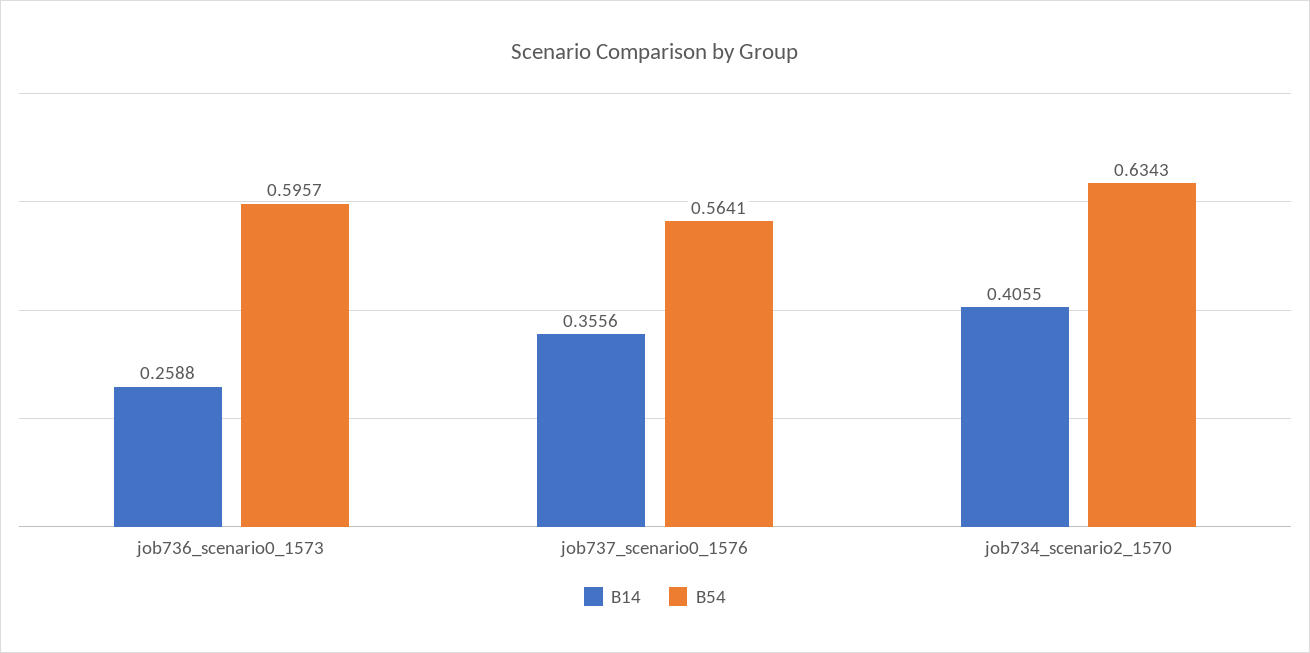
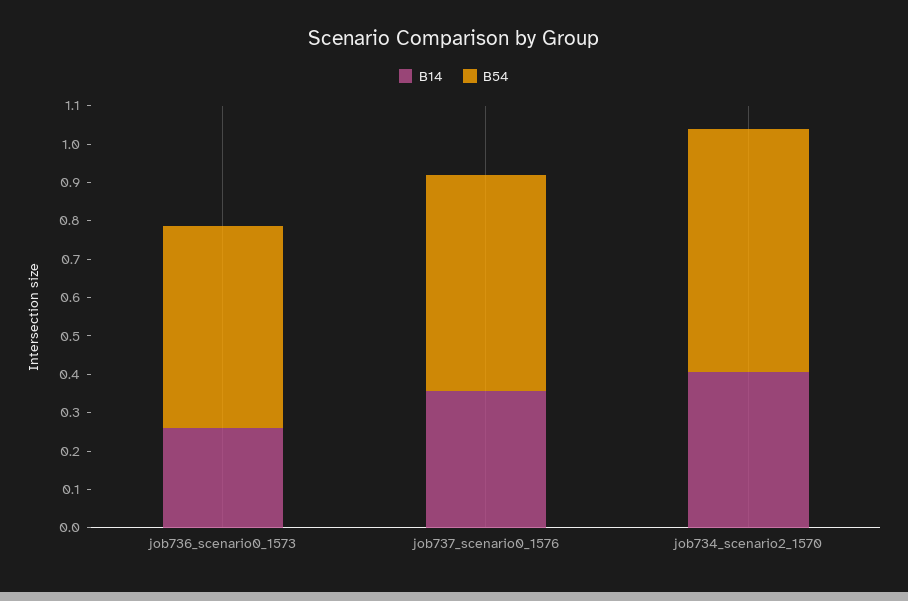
B54, job736_scenario0_1573: 0.5957 -> 0.525

